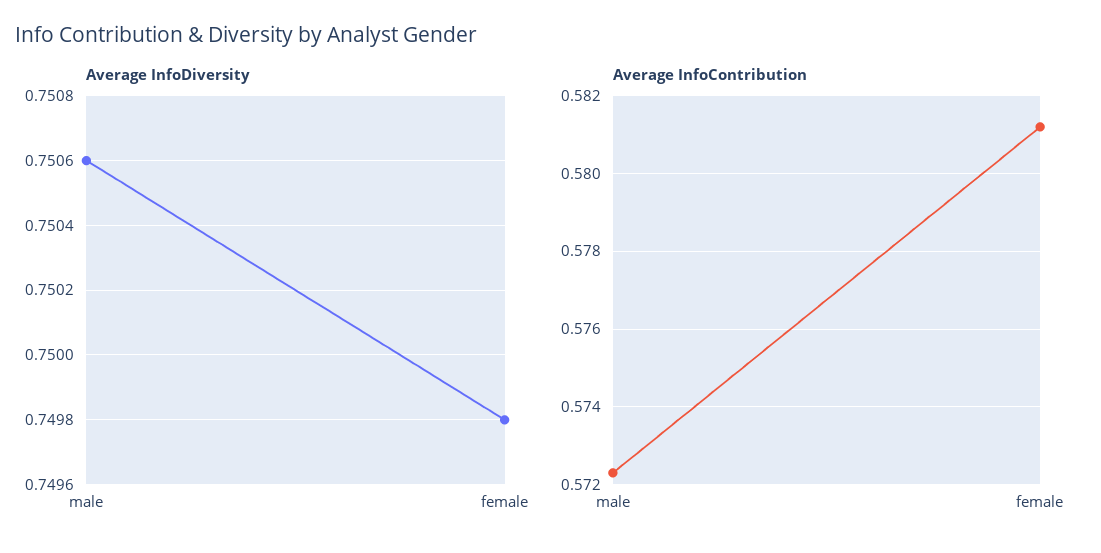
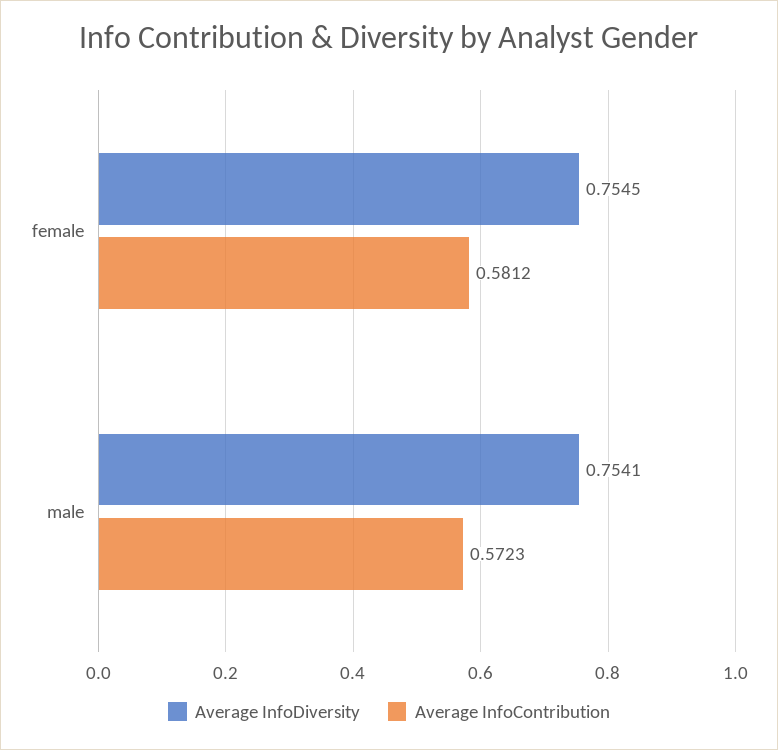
Average InfoDiversity, male: 0.7506 -> 0.7541
Average InfoDiversity, female: 0.7498 -> 0.7545

